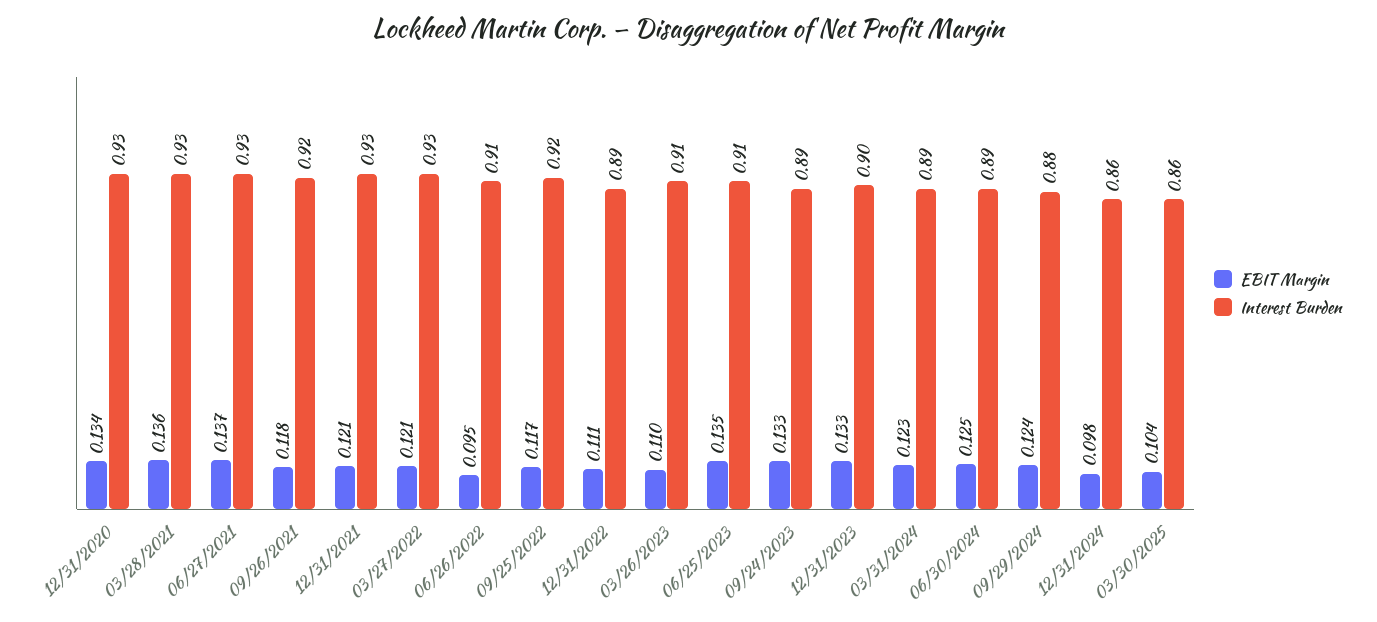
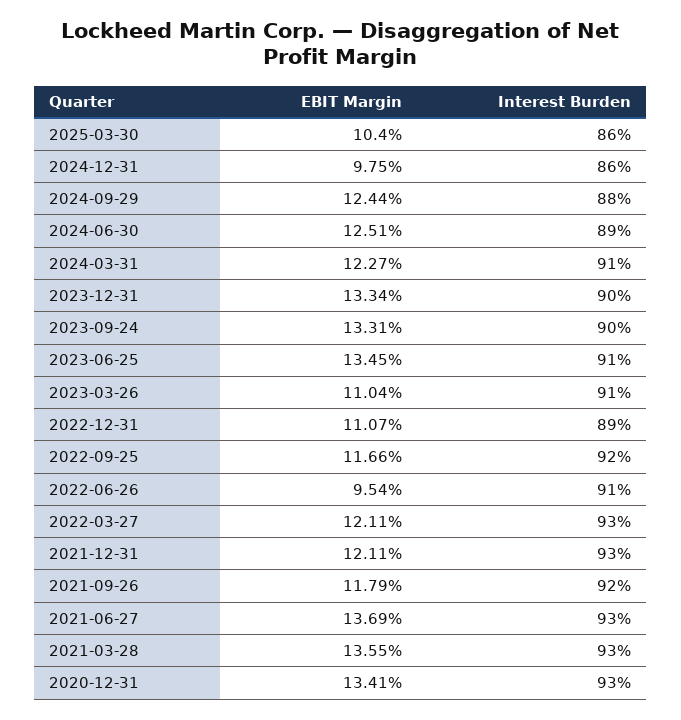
Interest Burden, 09/24/2023: 0.89 -> 0.9
Interest Burden, 03/31/2024: 0.89 -> 0.91

